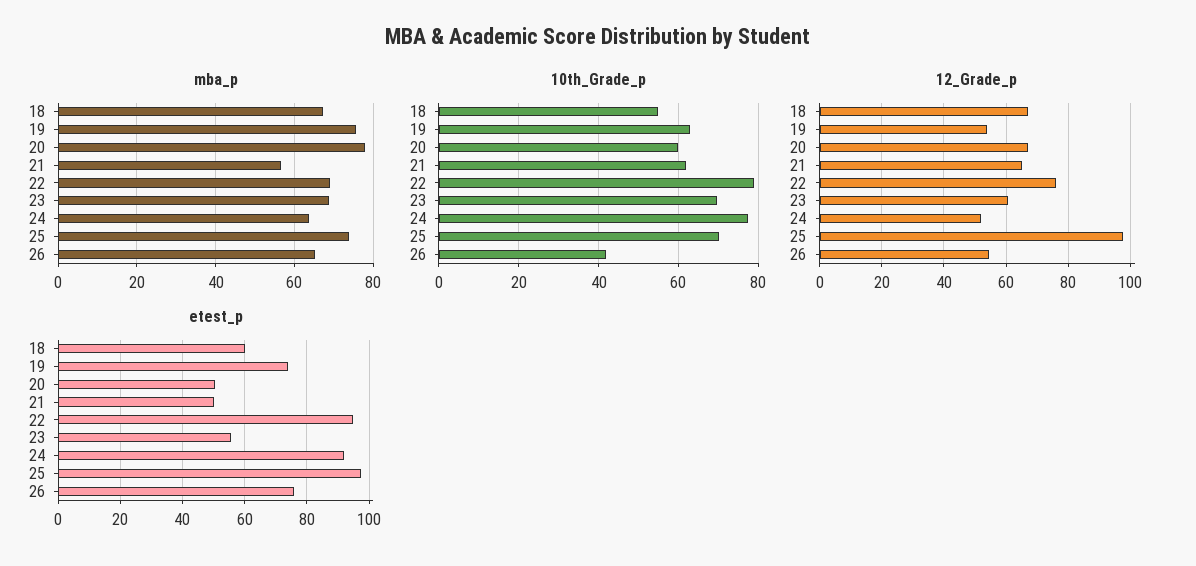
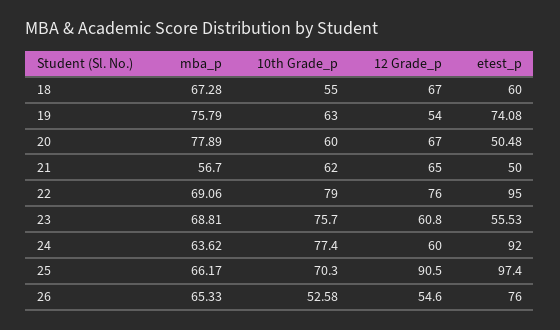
mba_p, 25: 74 -> 66.17
10th_Grade_p, 23: 70 -> 75.7
10th_Grade_p, 26: 42 -> 52.58
12_Grade_p, 24: 52 -> 60
12_Grade_p, 25: 98 -> 90.5

